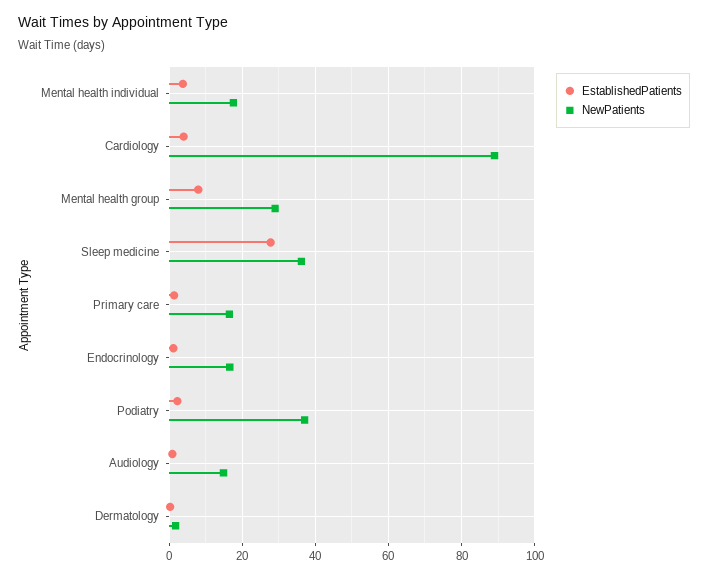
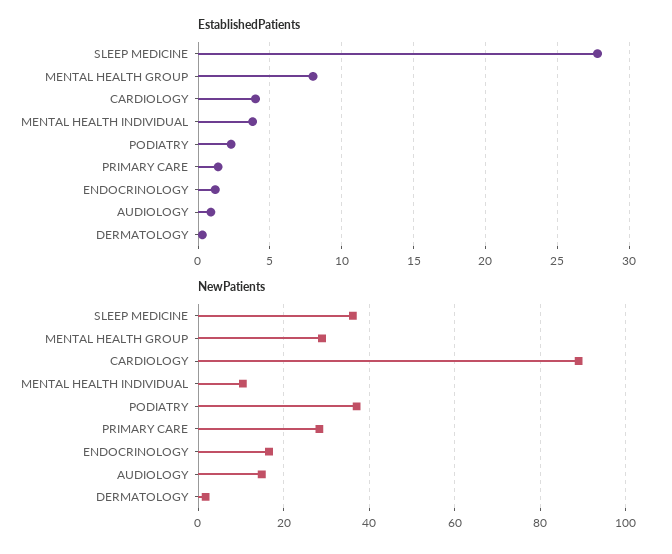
NewPatients, Mental health individual: 18 -> 10
NewPatients, Primary care: 16 -> 28

